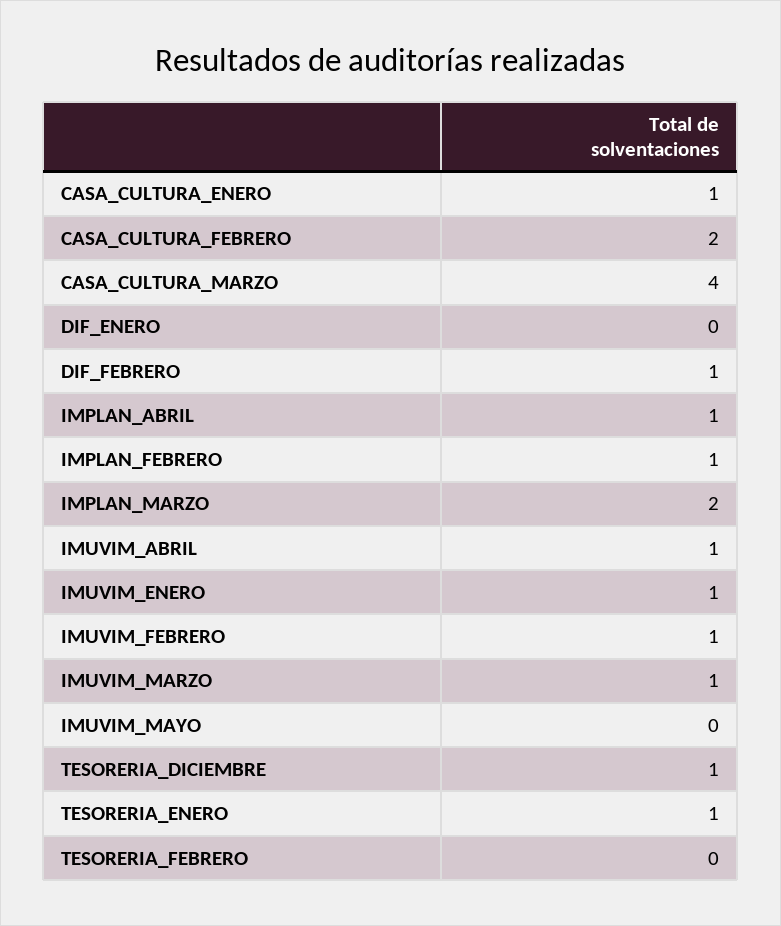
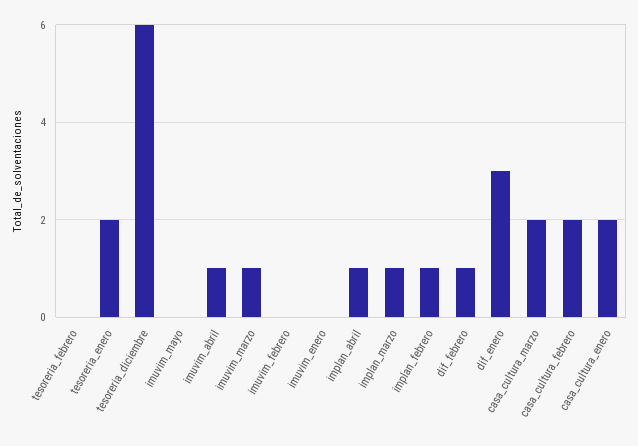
CASA_CULTURA_ENERO: 1 -> 2
CASA_CULTURA_MARZO: 4 -> 2
DIF_ENERO: 0 -> 3
IMPLAN_MARZO: 2 -> 1
IMUVIM_ENERO: 1 -> 0
IMUVIM_FEBRERO: 1 -> 0
TESORERIA_DICIEMBRE: 1 -> 6
TESORERIA_ENERO: 1 -> 2

